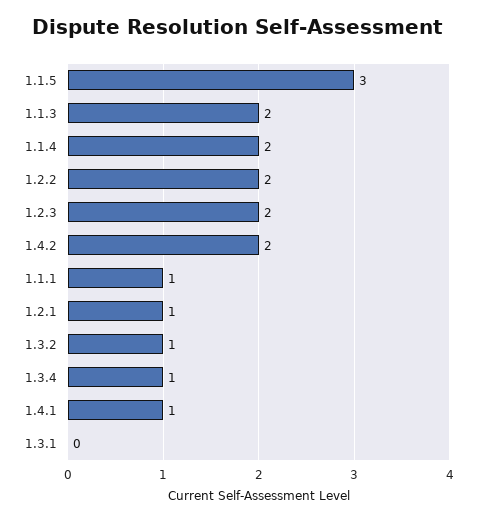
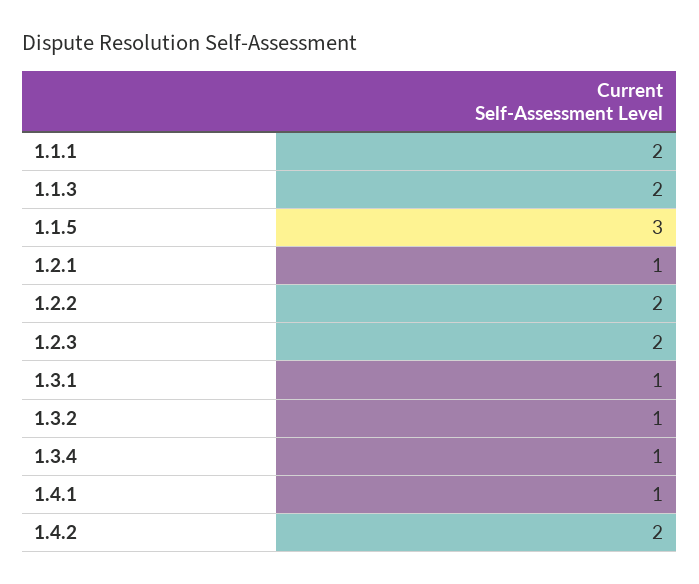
1.1.4: 2 -> none
1.1.1: 1 -> 2
1.3.1: 0 -> 1

